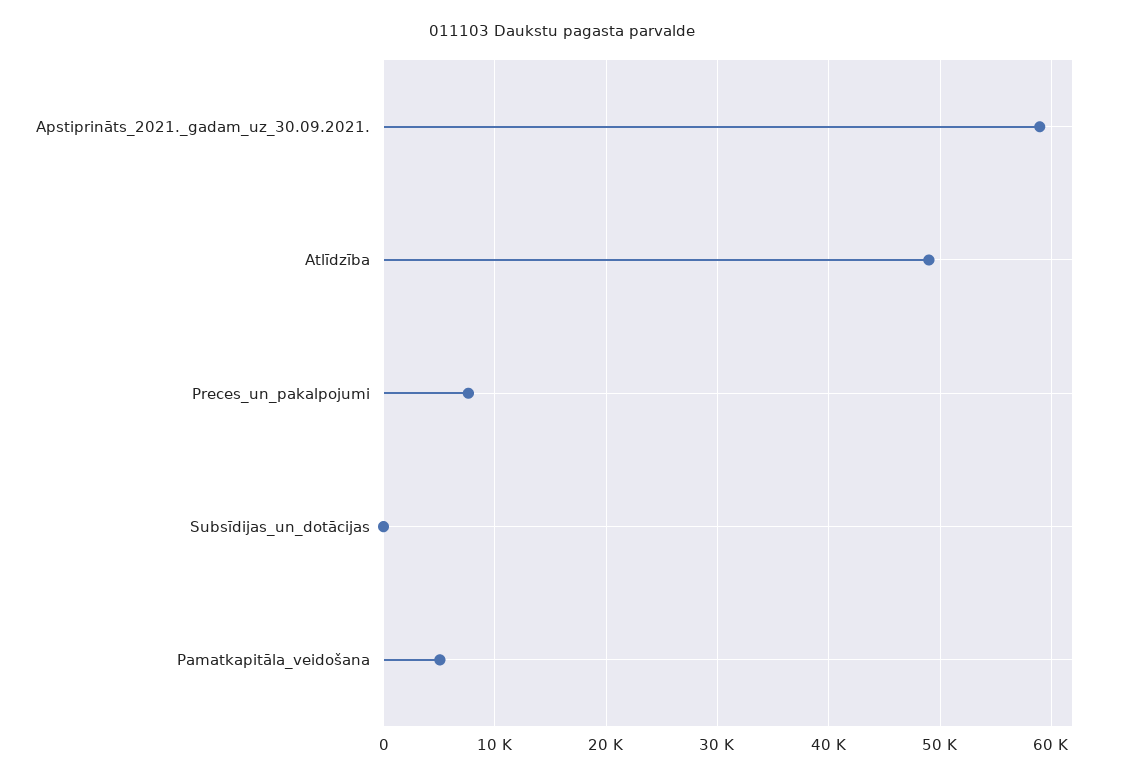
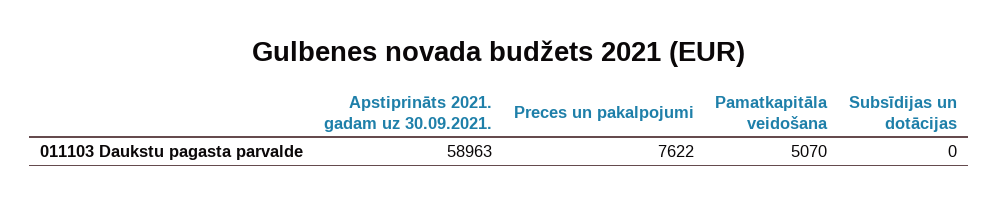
Atlīdzība: 49000 -> none

